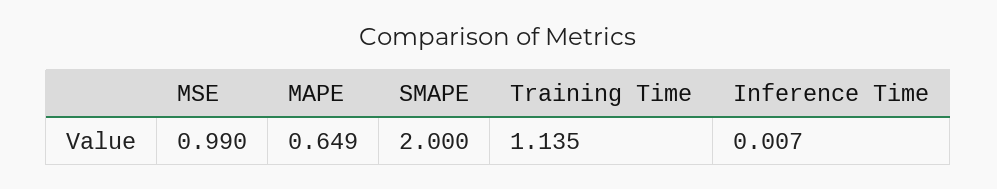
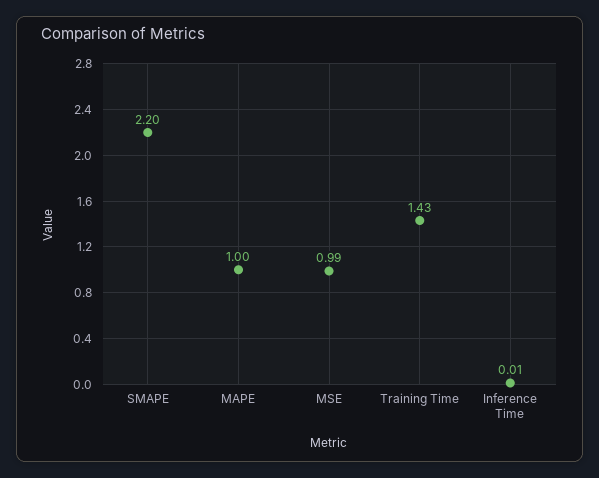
MAPE: 0.649 -> 1
SMAPE: 2 -> 2.2
Training Time: 1.135 -> 1.43

